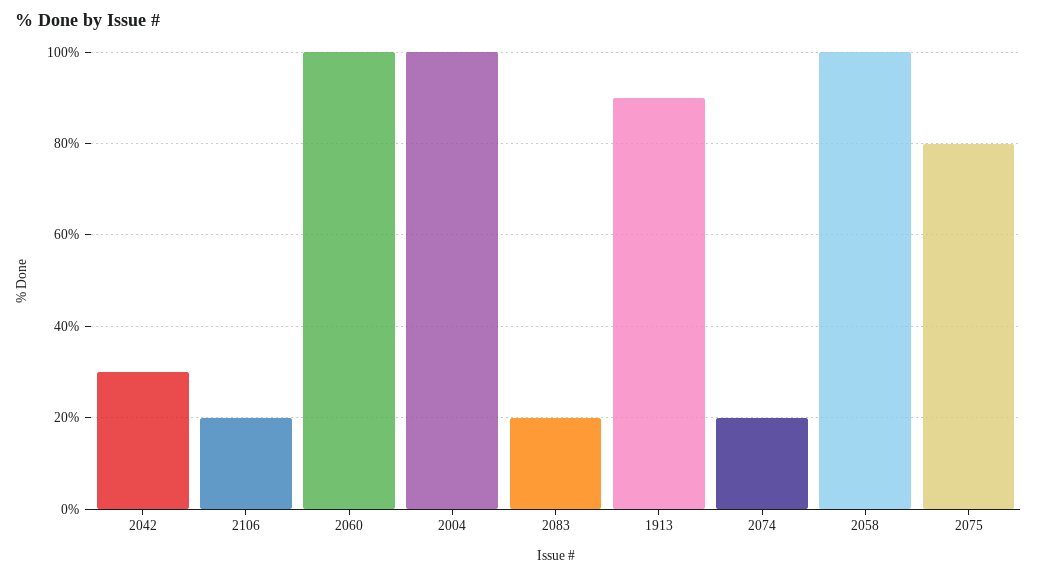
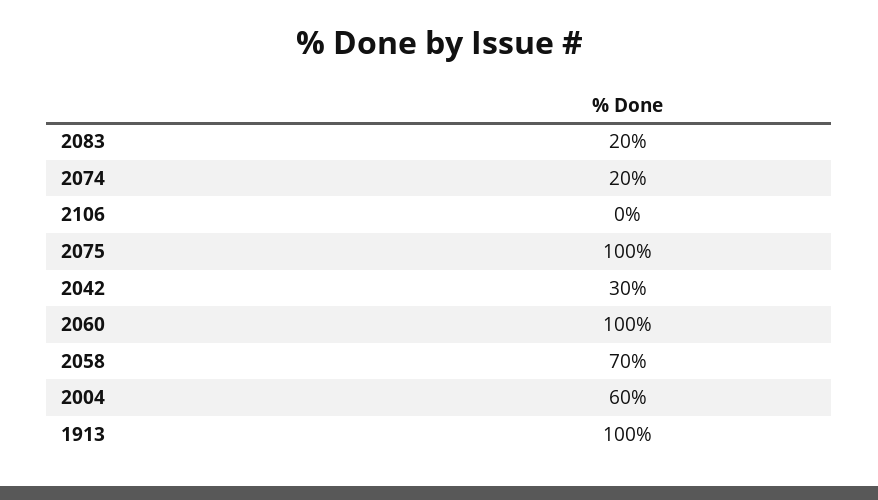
2106: 20 -> 0
2004: 100 -> 60
1913: 90 -> 100
2058: 100 -> 70
2075: 80 -> 100

